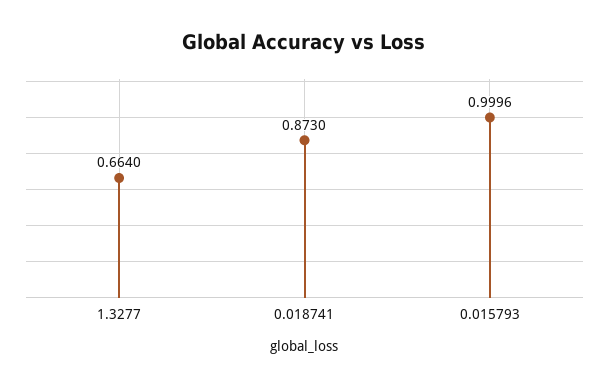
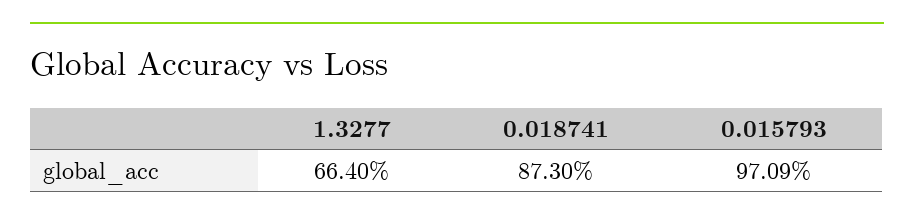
0.015793: 0.9996 -> 0.9709

